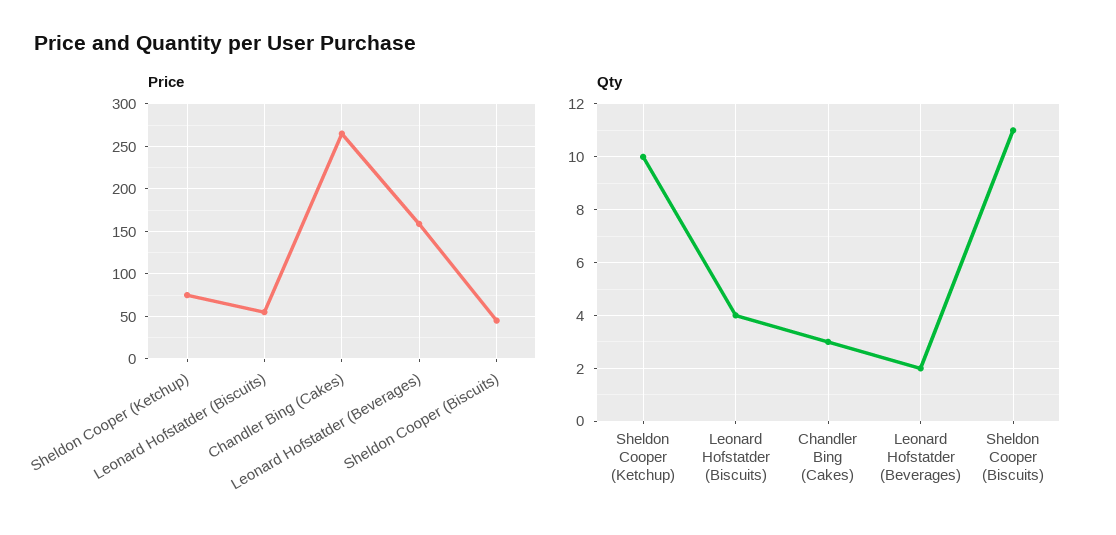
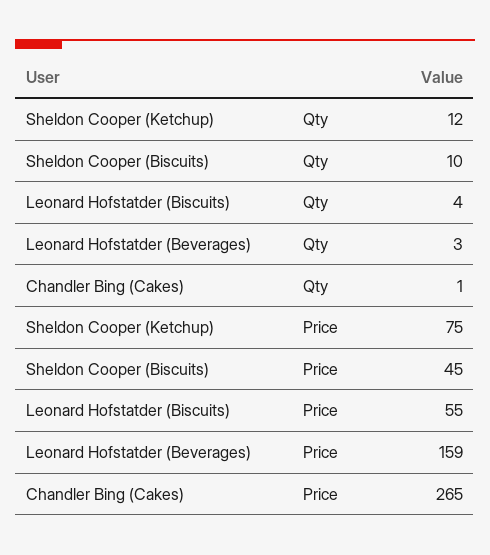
Qty, Sheldon Cooper (Ketchup): 10 -> 12
Qty, Chandler Bing (Cakes): 3 -> 1
Qty, Leonard Hofstatder (Beverages): 2 -> 3
Qty, Sheldon Cooper (Biscuits): 11 -> 10

